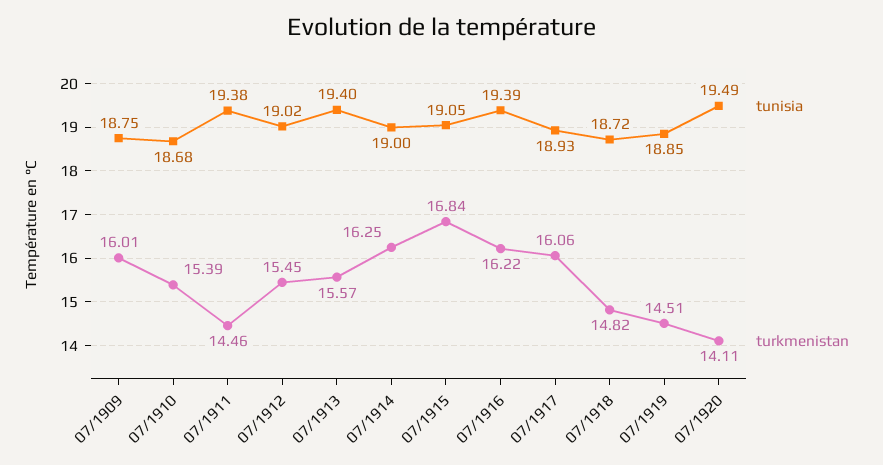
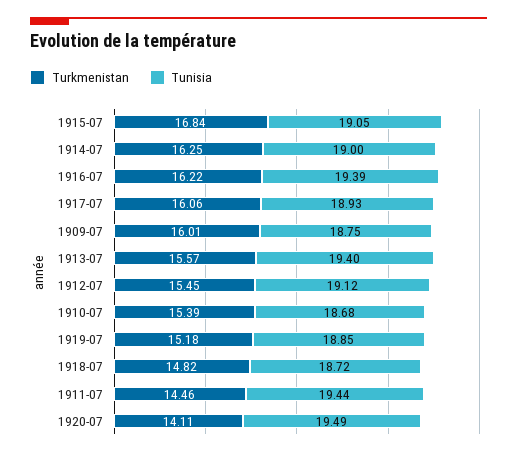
tunisia, 07/1911: 19.38 -> 19.44
tunisia, 07/1912: 19.02 -> 19.12
turkmenistan, 07/1919: 14.51 -> 15.18

